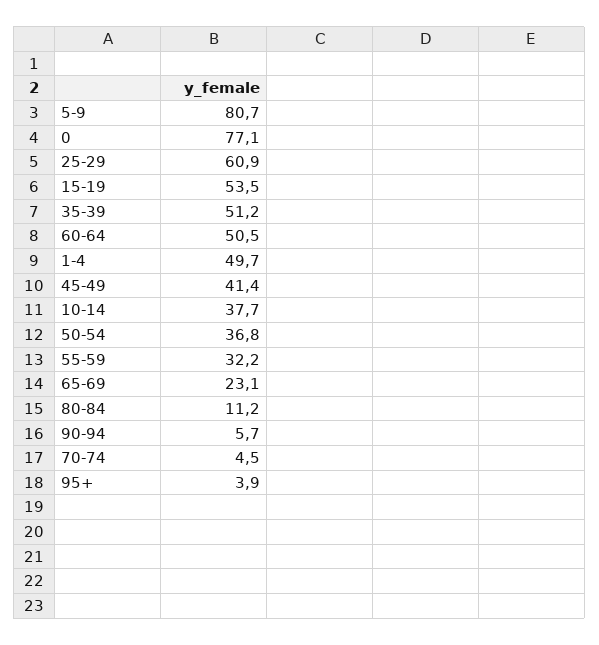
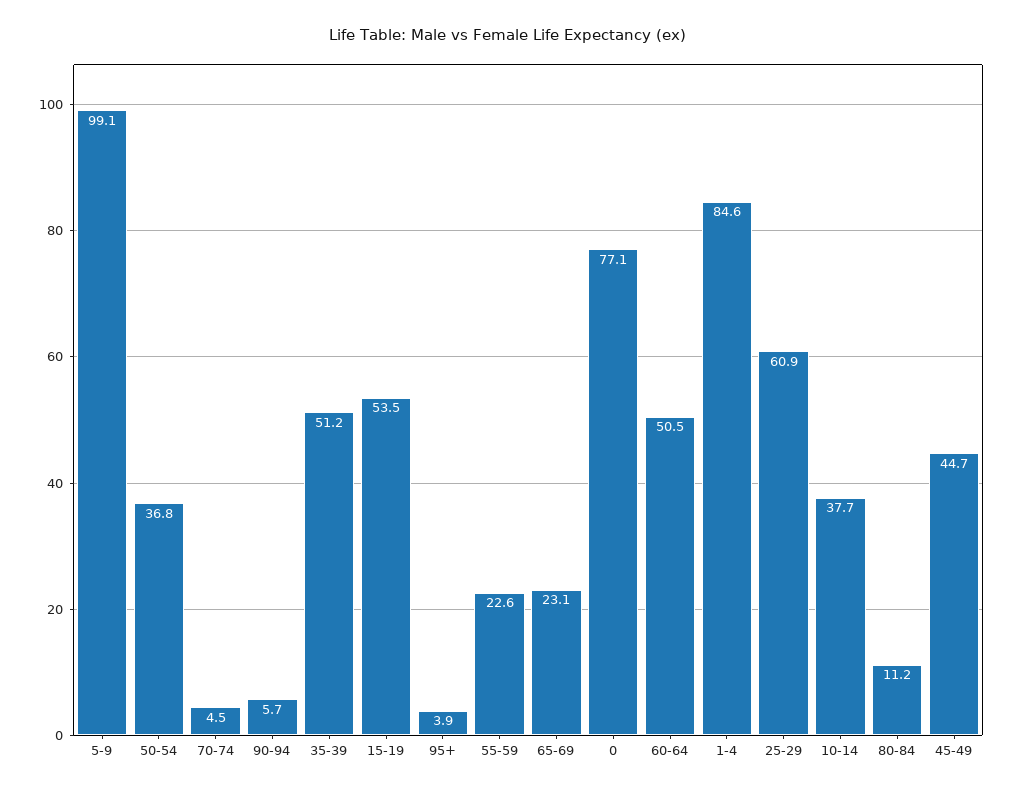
5-9: 80.7 -> 99.1
1-4: 49.7 -> 84.6
45-49: 41.4 -> 44.7
55-59: 32.2 -> 22.6

